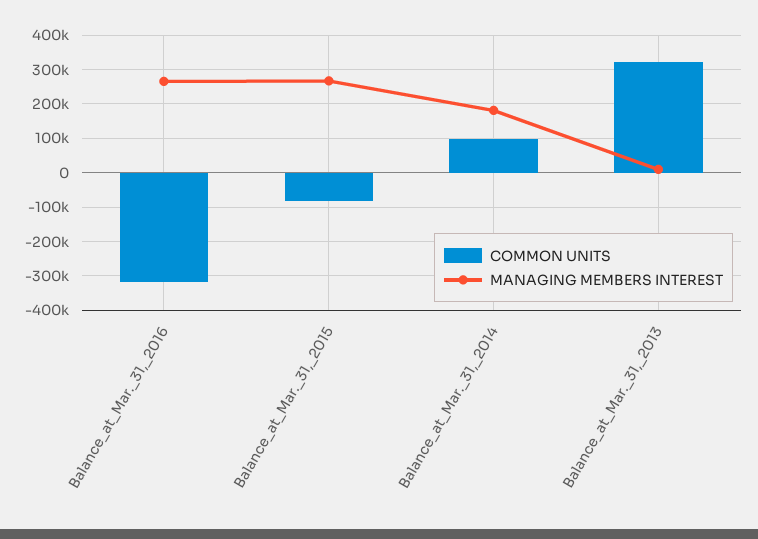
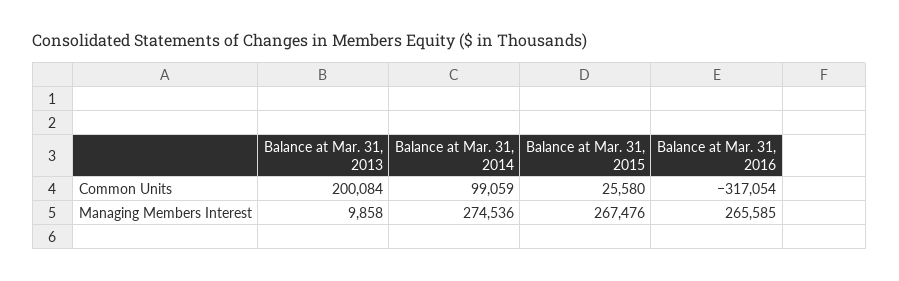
COMMON UNITS, Balance_at_Mar._31,_2015: -80000 -> 25580
MANAGING MEMBERS INTEREST, Balance_at_Mar._31,_2014: 180000 -> 274536
COMMON UNITS, Balance_at_Mar._31,_2013: 320000 -> 200084

